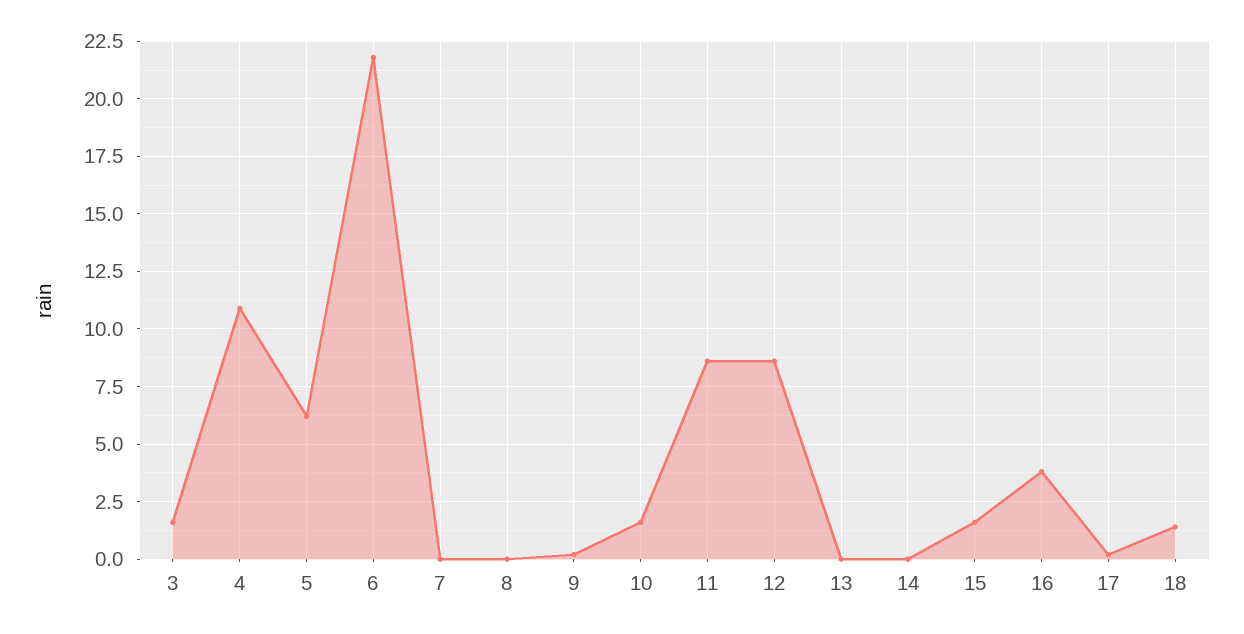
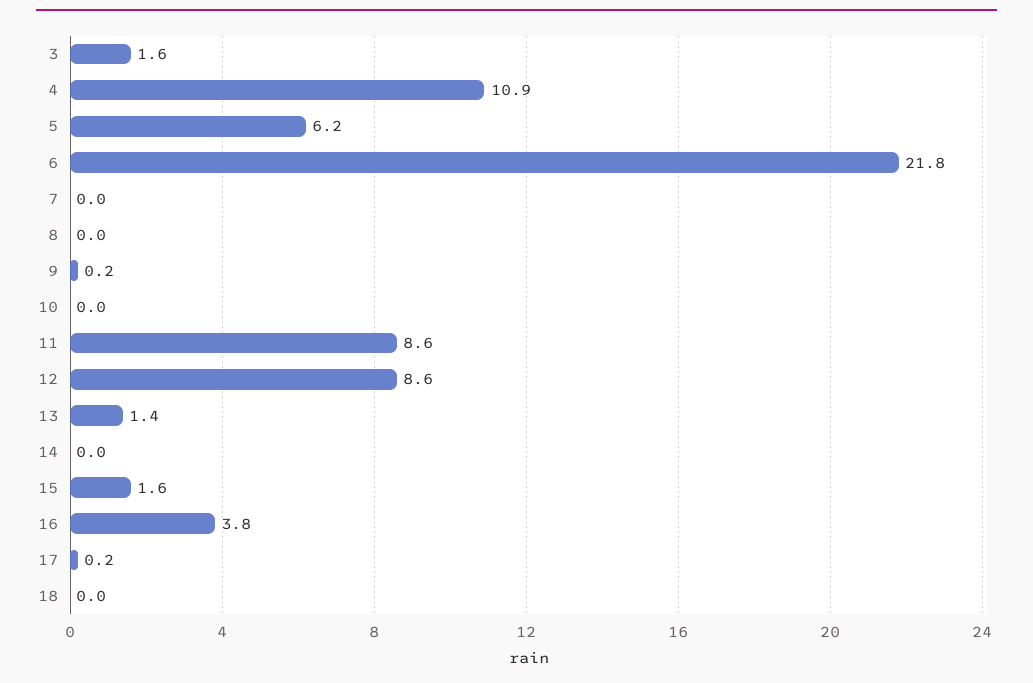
10: 1.5 -> 0
13: 0 -> 1.4
18: 1.5 -> 0

